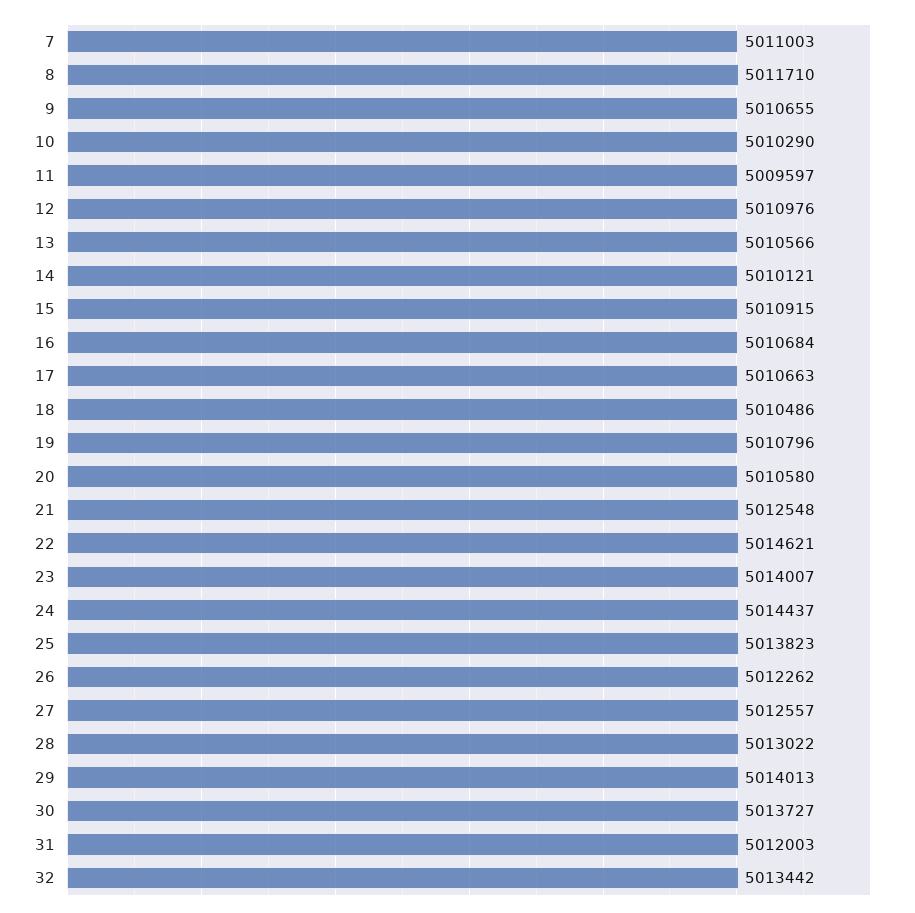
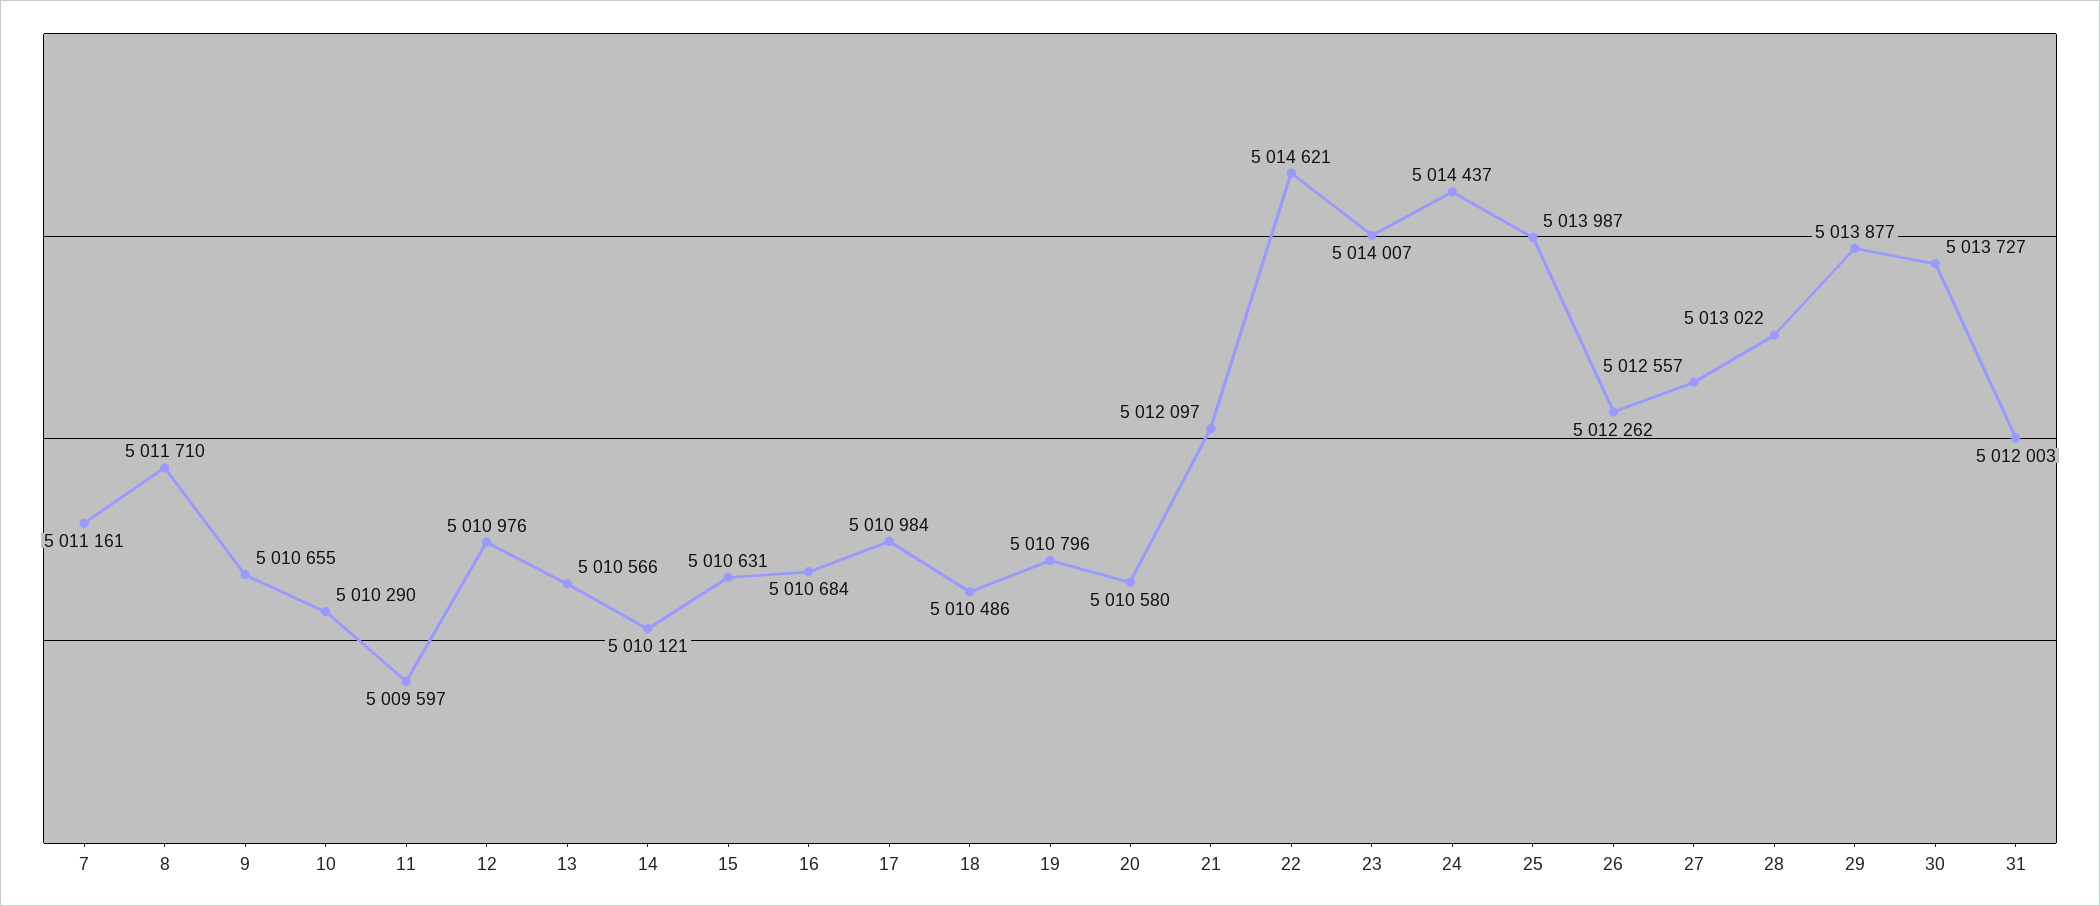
7: 5011003 -> 5011161
15: 5010915 -> 5010631
17: 5010663 -> 5010984
21: 5012548 -> 5012097
25: 5013823 -> 5013987
29: 5014013 -> 5013877
32: 5013442 -> none

